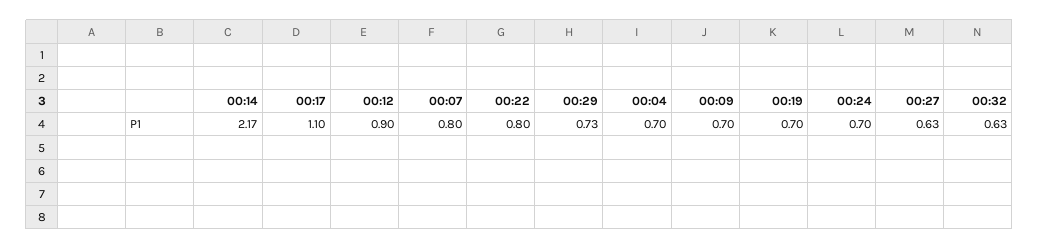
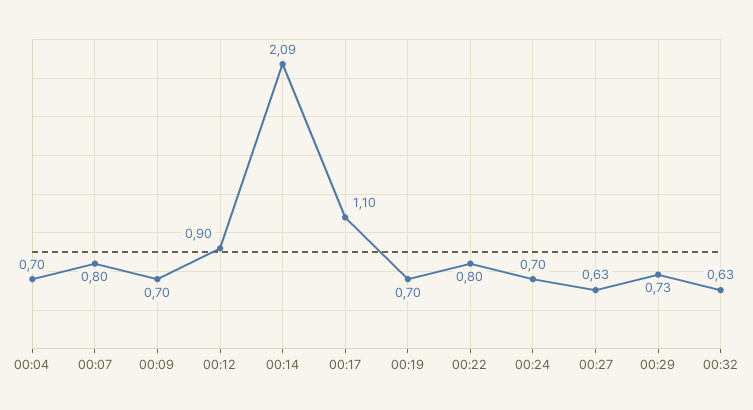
00:14: 2.17 -> 2.09

